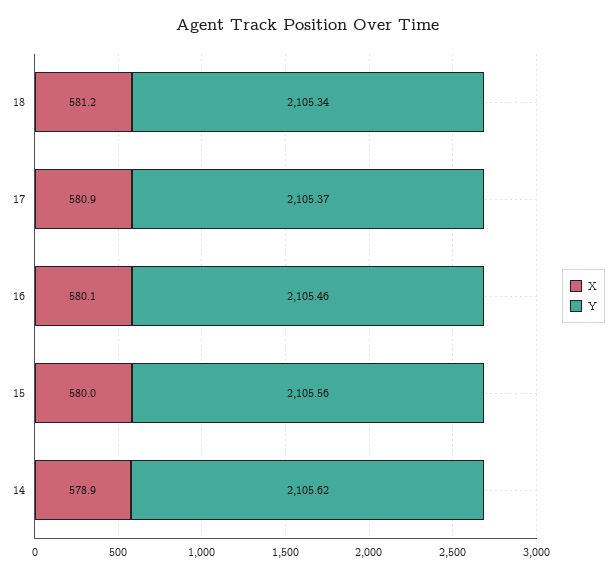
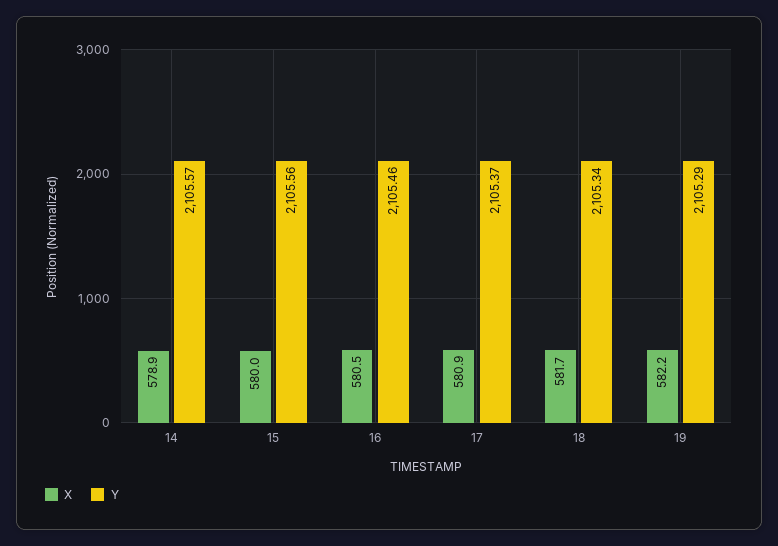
X, 18: 581.2 -> 581.7
X, 16: 580.1 -> 580.5
Y, 14: 2105.62 -> 2105.57
X, 19: none -> 582.2
Y, 19: none -> 2105.29

